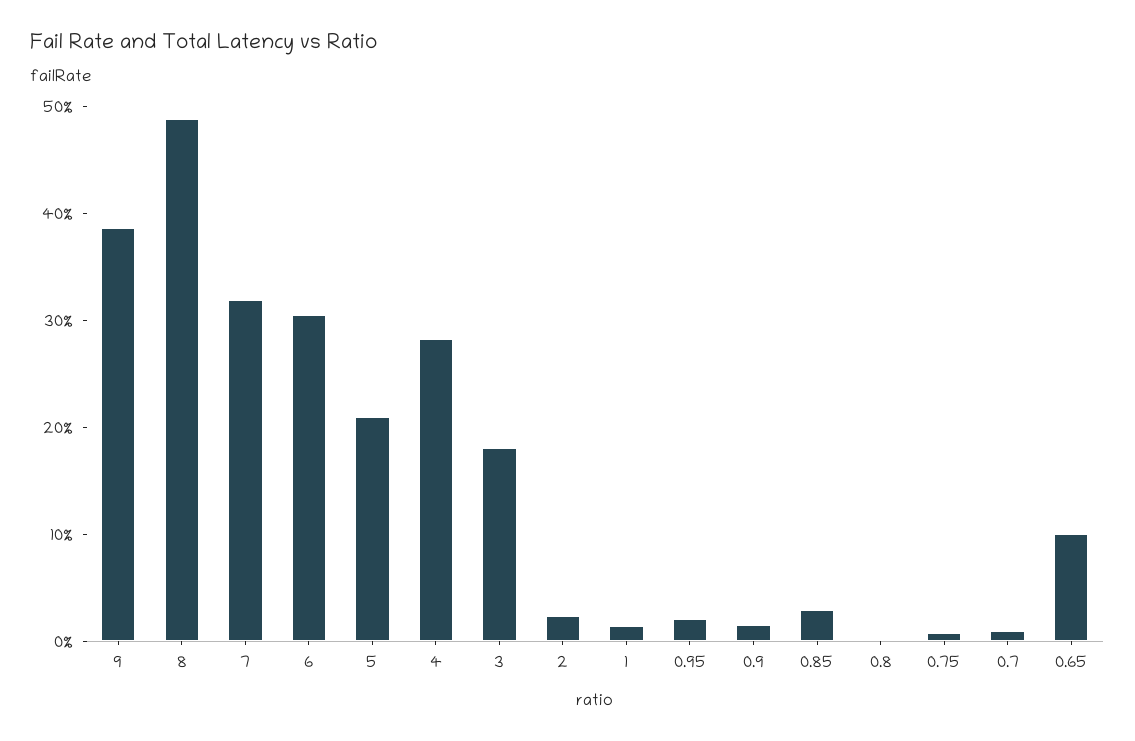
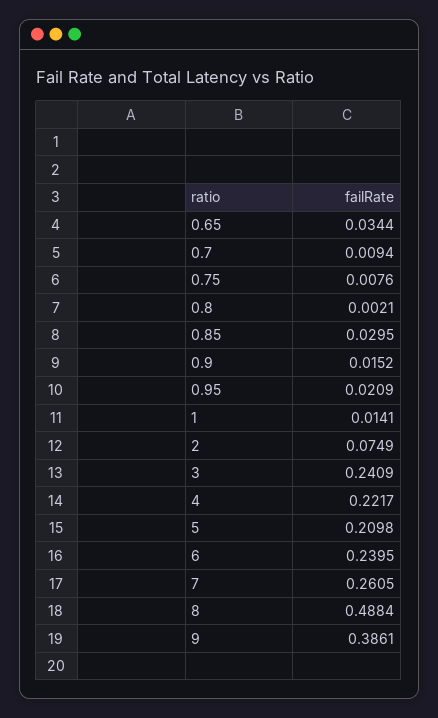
7: 0.32 -> 0.2605
6: 0.3 -> 0.2395
4: 0.28 -> 0.2217
3: 0.18 -> 0.2409
2: 0.02 -> 0.0749
0.65: 0.1 -> 0.0344

